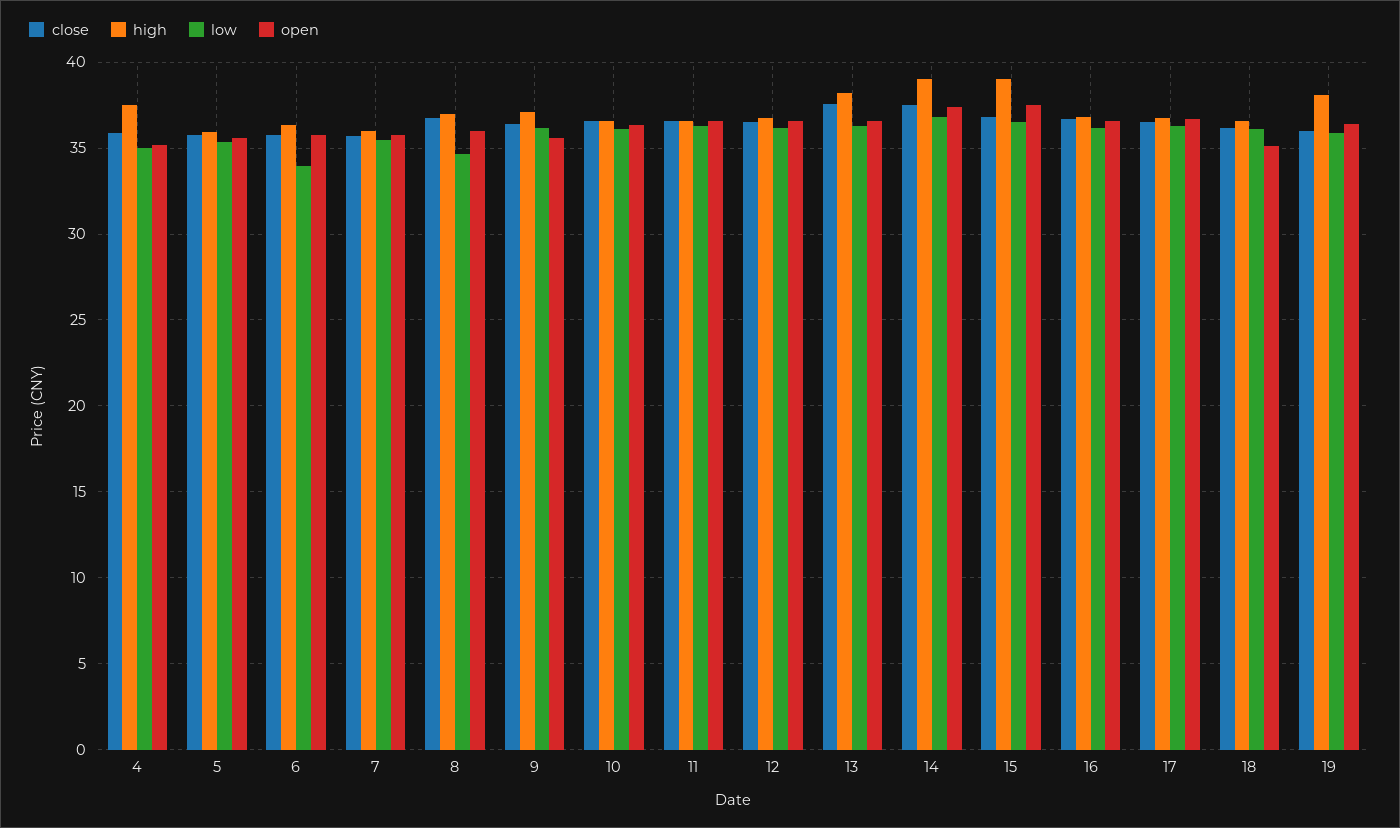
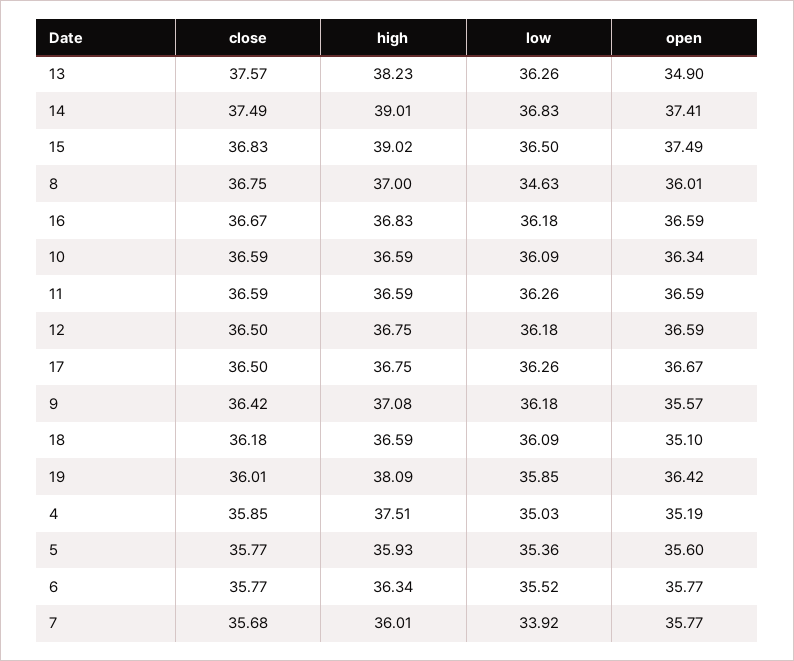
low, 6: 34 -> 35.52
low, 7: 35.5 -> 33.92
open, 13: 36.5 -> 34.9

